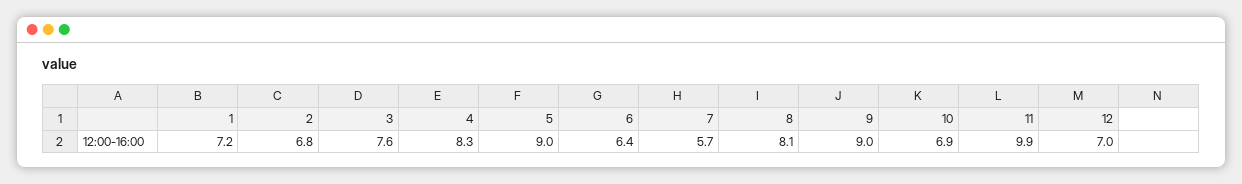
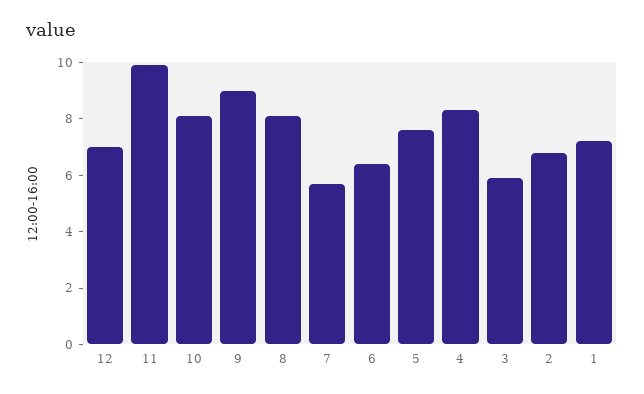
3: 7.6 -> 6
5: 9 -> 7.5
10: 6.9 -> 8

